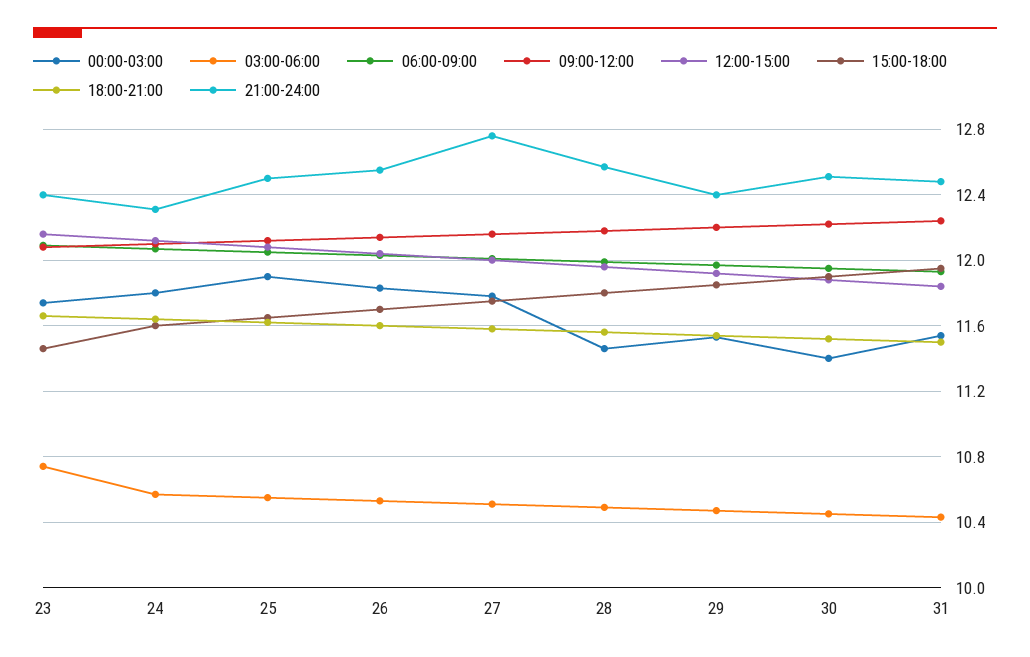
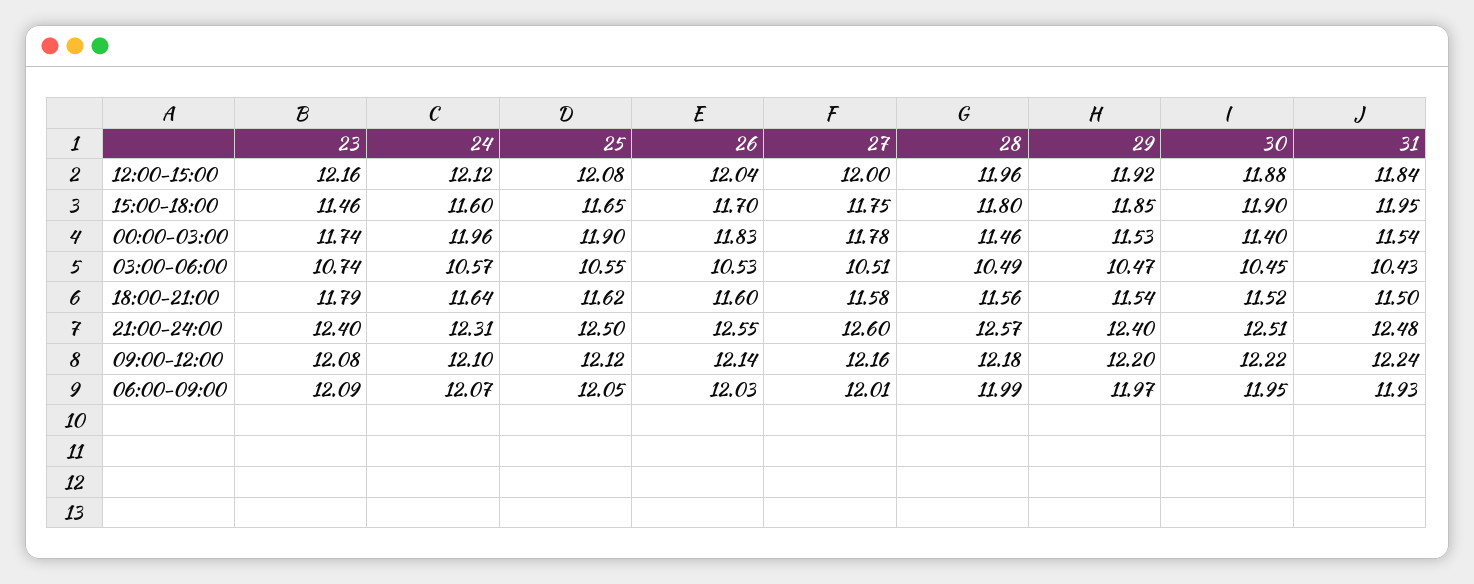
18:00-21:00, 23: 11.65 -> 11.79
00:00-03:00, 24: 11.8 -> 11.96
21:00-24:00, 27: 12.75 -> 12.6

